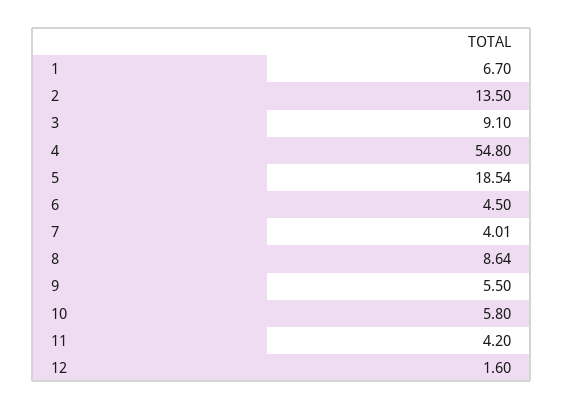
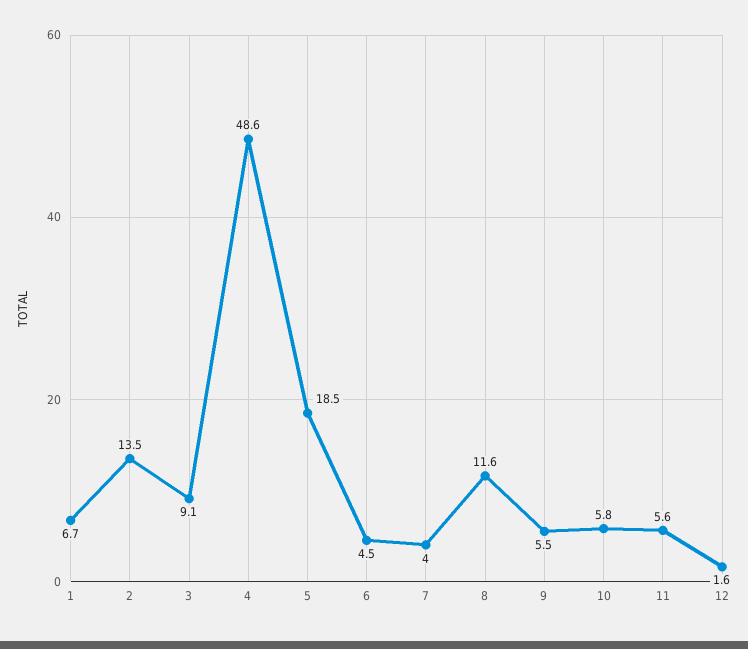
4: 54.8 -> 48.6
8: 8.64 -> 11.6
11: 4.2 -> 5.6

